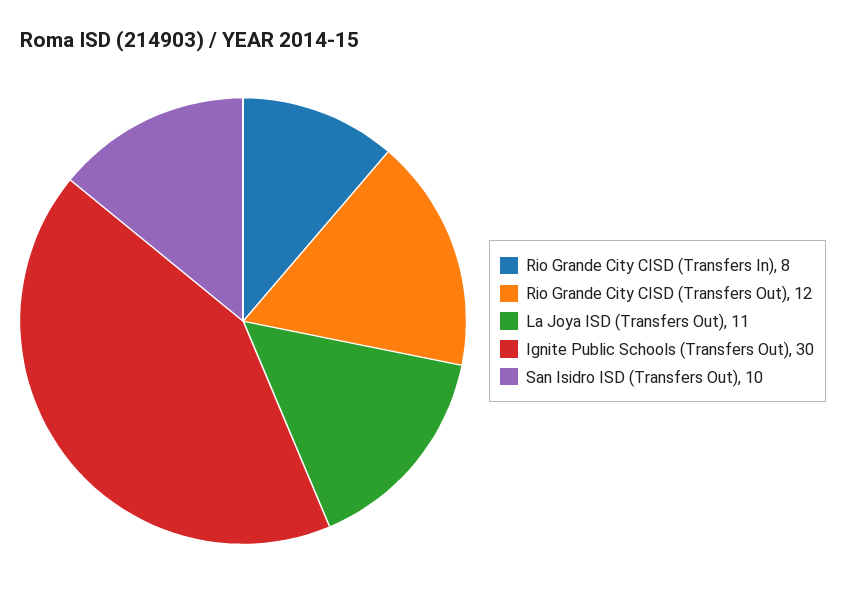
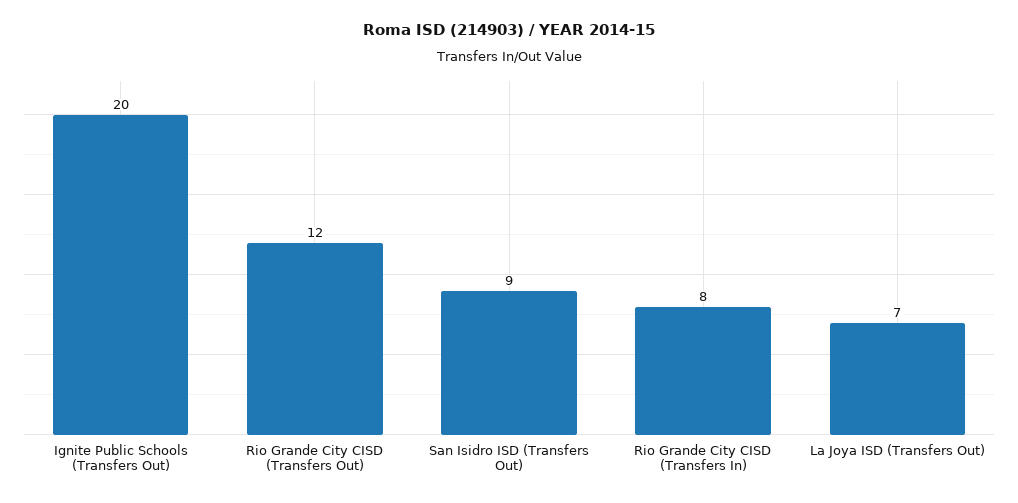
La Joya ISD (Transfers Out): 11 -> 7
Ignite Public Schools (Transfers Out): 30 -> 20
San Isidro ISD (Transfers Out): 10 -> 9

